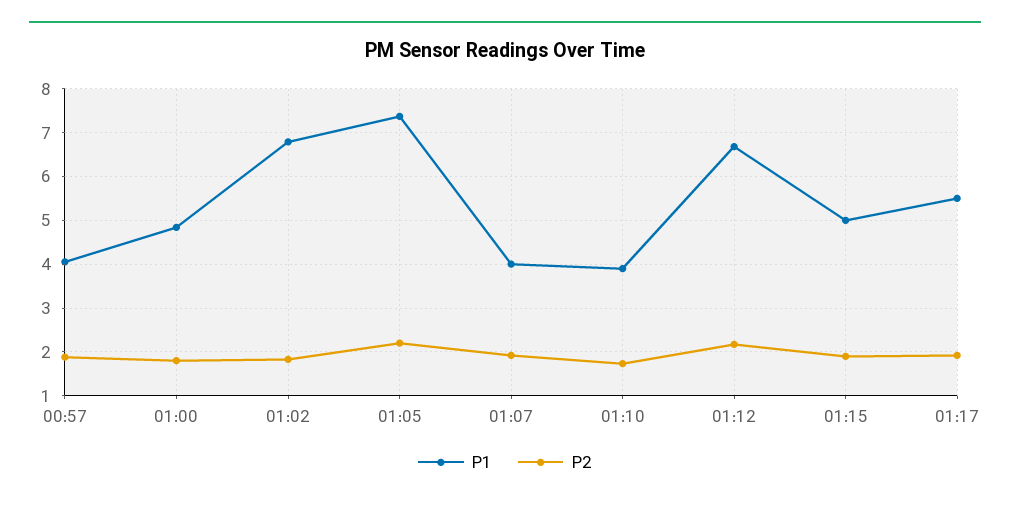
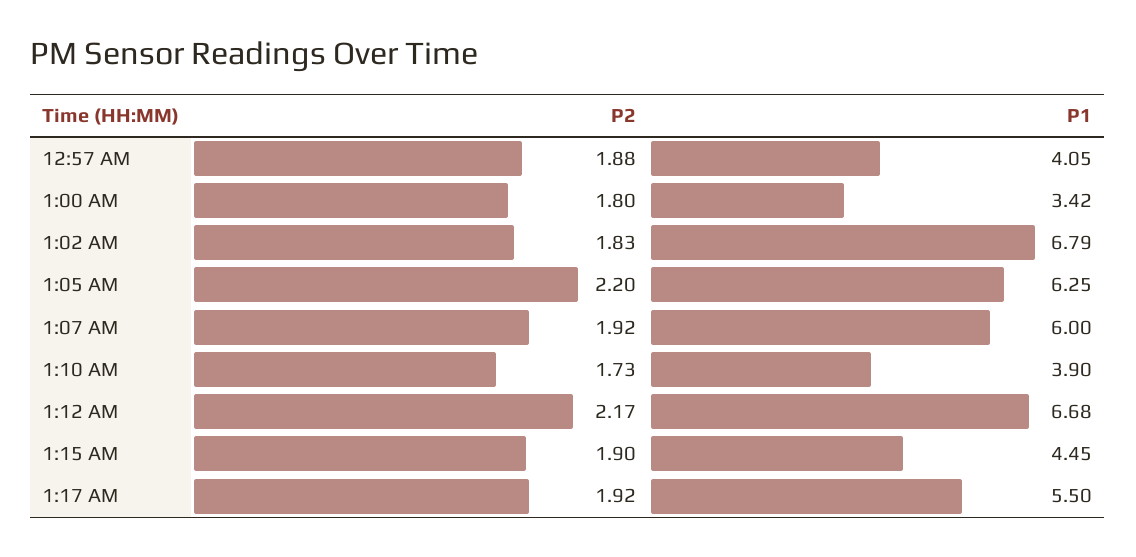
P1, 01:00: 4.8 -> 3.42
P1, 01:05: 7.4 -> 6.25
P1, 01:07: 4 -> 6
P1, 01:15: 5 -> 4.45

